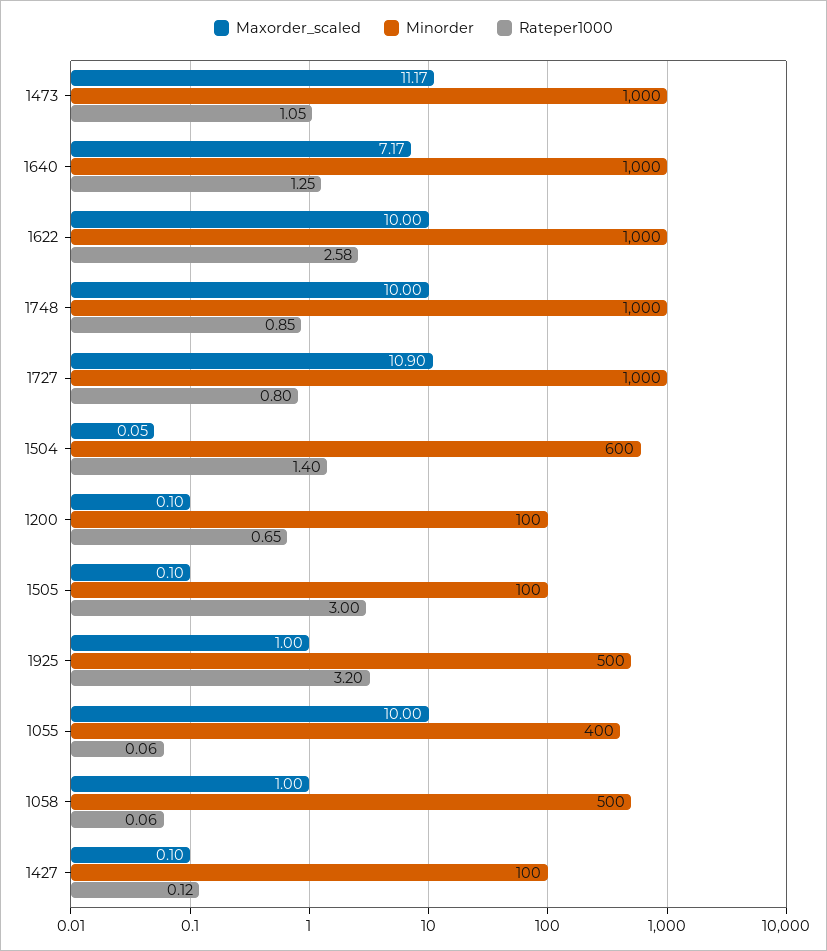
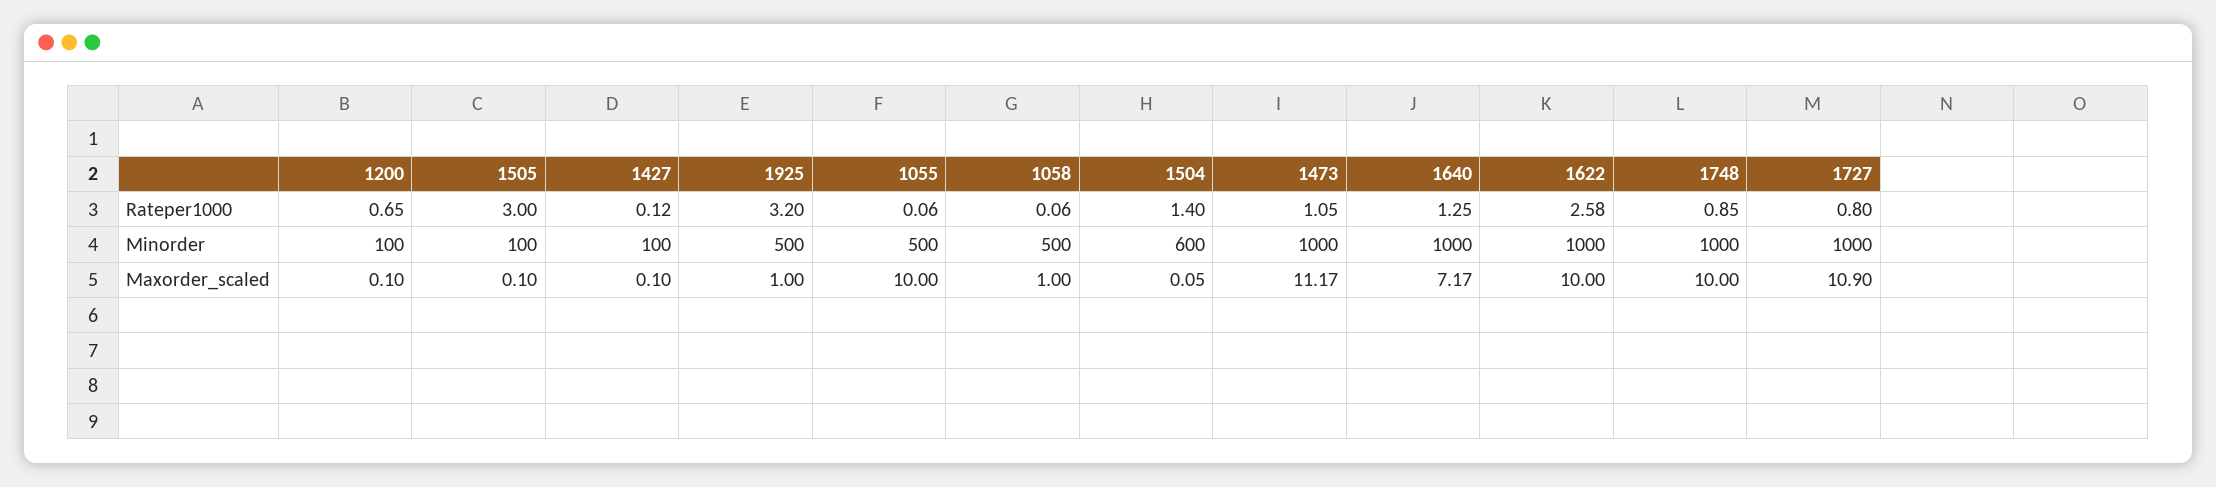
Minorder, 1055: 400 -> 500

